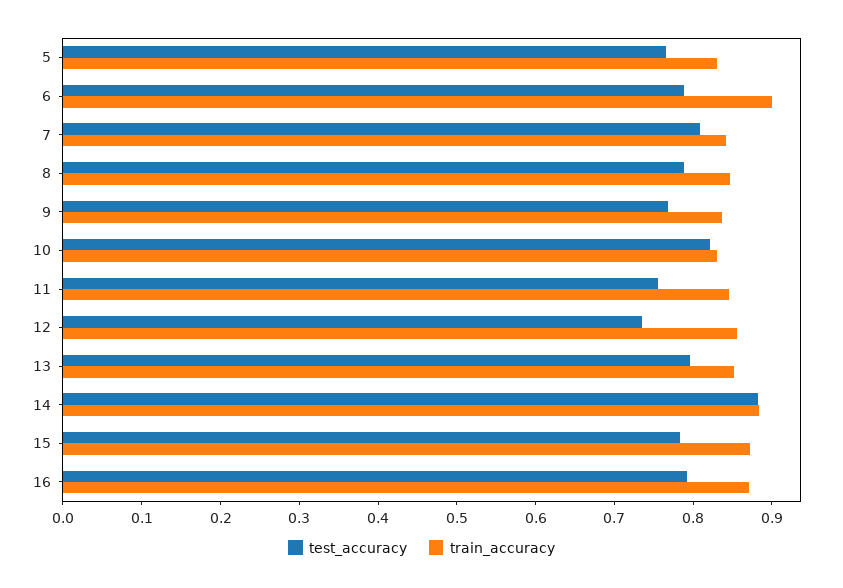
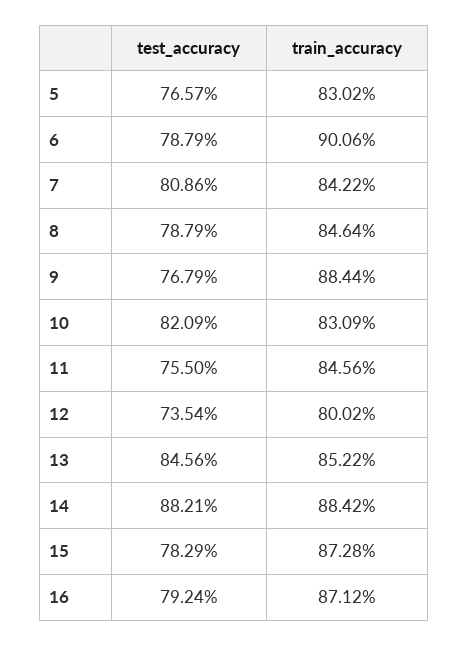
train_accuracy, 9: 0.84 -> 0.8844
train_accuracy, 12: 0.86 -> 0.8002
test_accuracy, 13: 0.8 -> 0.8456

